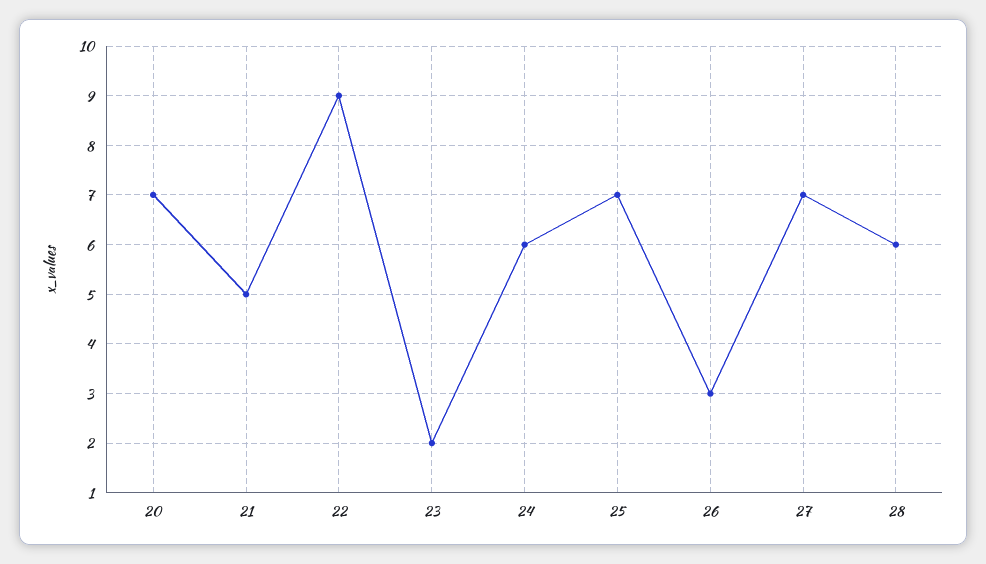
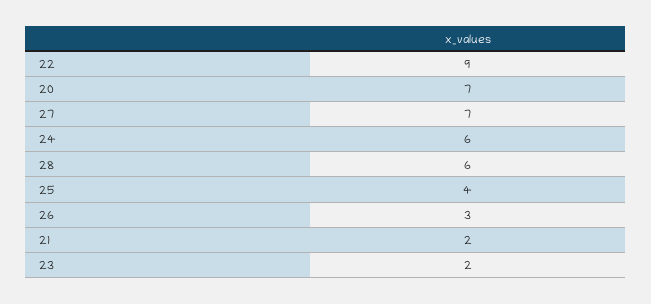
21: 5 -> 2
25: 7 -> 4

